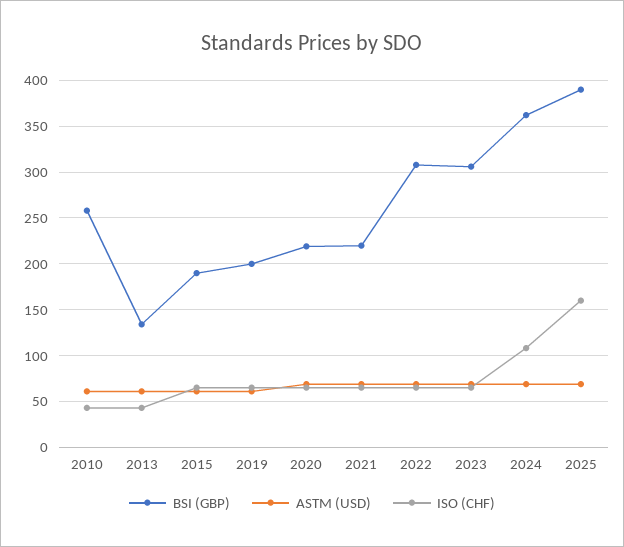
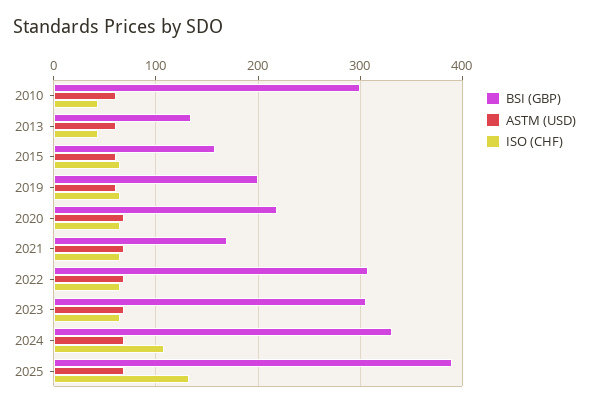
BSI (GBP), 2010: 260 -> 300
BSI (GBP), 2015: 190 -> 160
BSI (GBP), 2021: 220 -> 170
BSI (GBP), 2024: 360 -> 330
ISO (CHF), 2025: 160 -> 130

